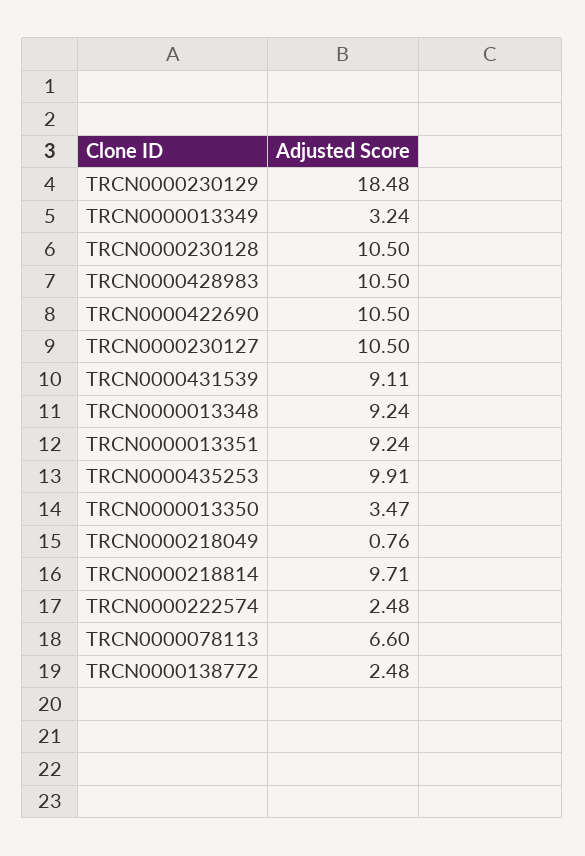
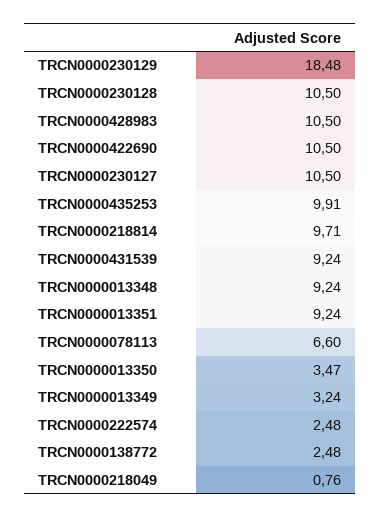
TRCN0000431539: 9.11 -> 9.24

